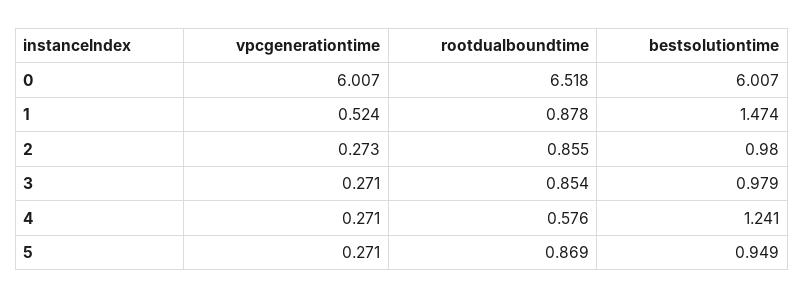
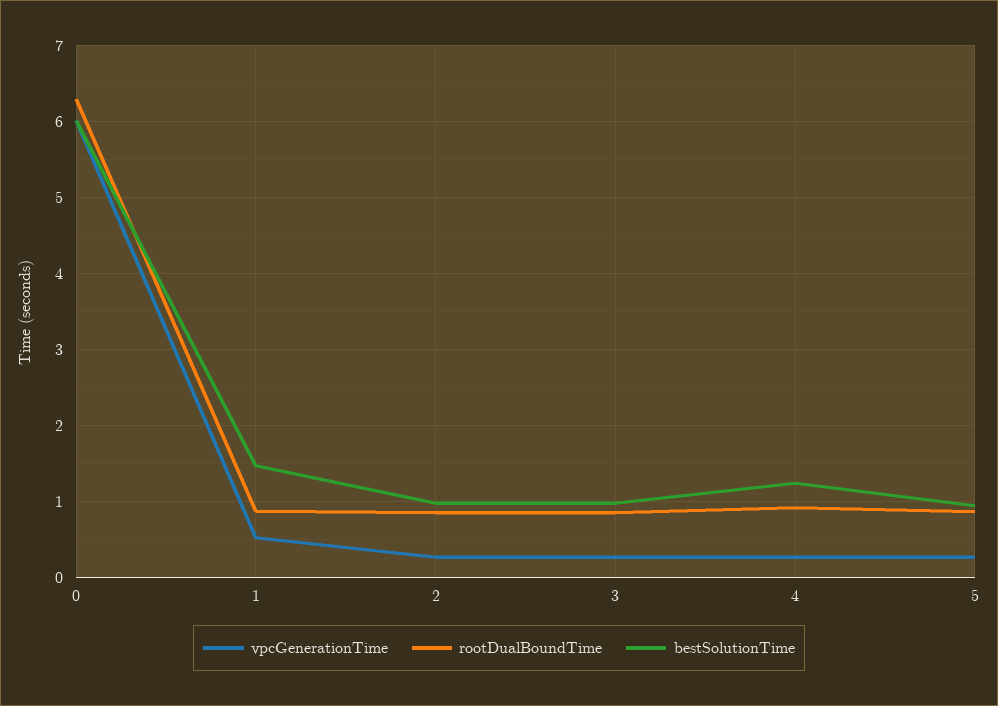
rootdualboundtime, 0: 6.518 -> 6.3
rootdualboundtime, 4: 0.576 -> 0.9

